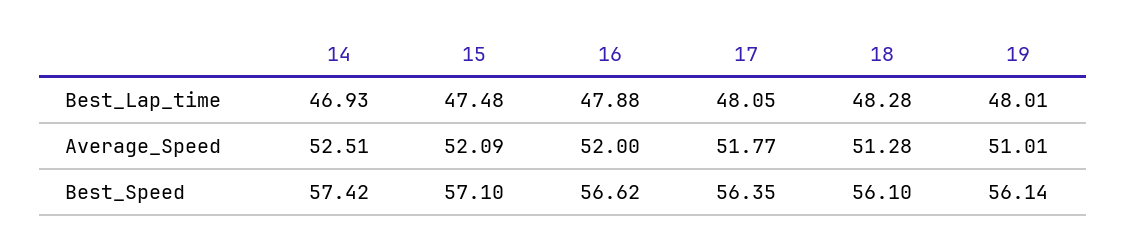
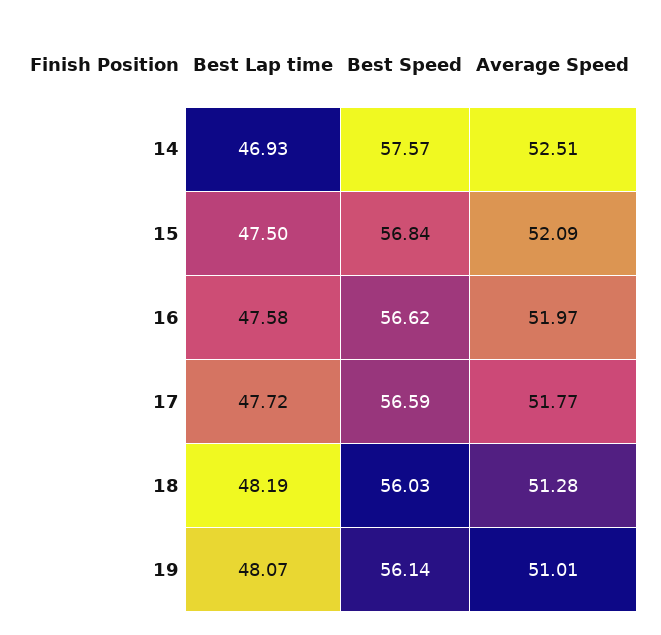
15, Best_Lap_time: 47.48 -> 47.5
16, Best_Lap_time: 47.88 -> 47.58
17, Best_Lap_time: 48.05 -> 47.72
18, Best_Lap_time: 48.28 -> 48.19
19, Best_Lap_time: 48.01 -> 48.07
16, Average_Speed: 52 -> 51.97
14, Best_Speed: 57.42 -> 57.57
15, Best_Speed: 57.1 -> 56.84
17, Best_Speed: 56.35 -> 56.59
18, Best_Speed: 56.1 -> 56.03

